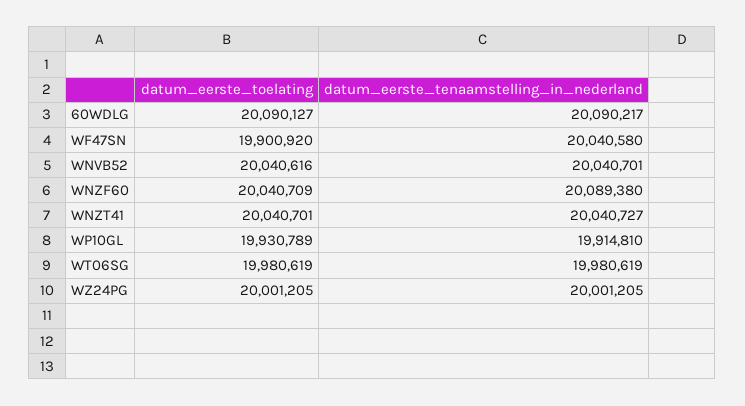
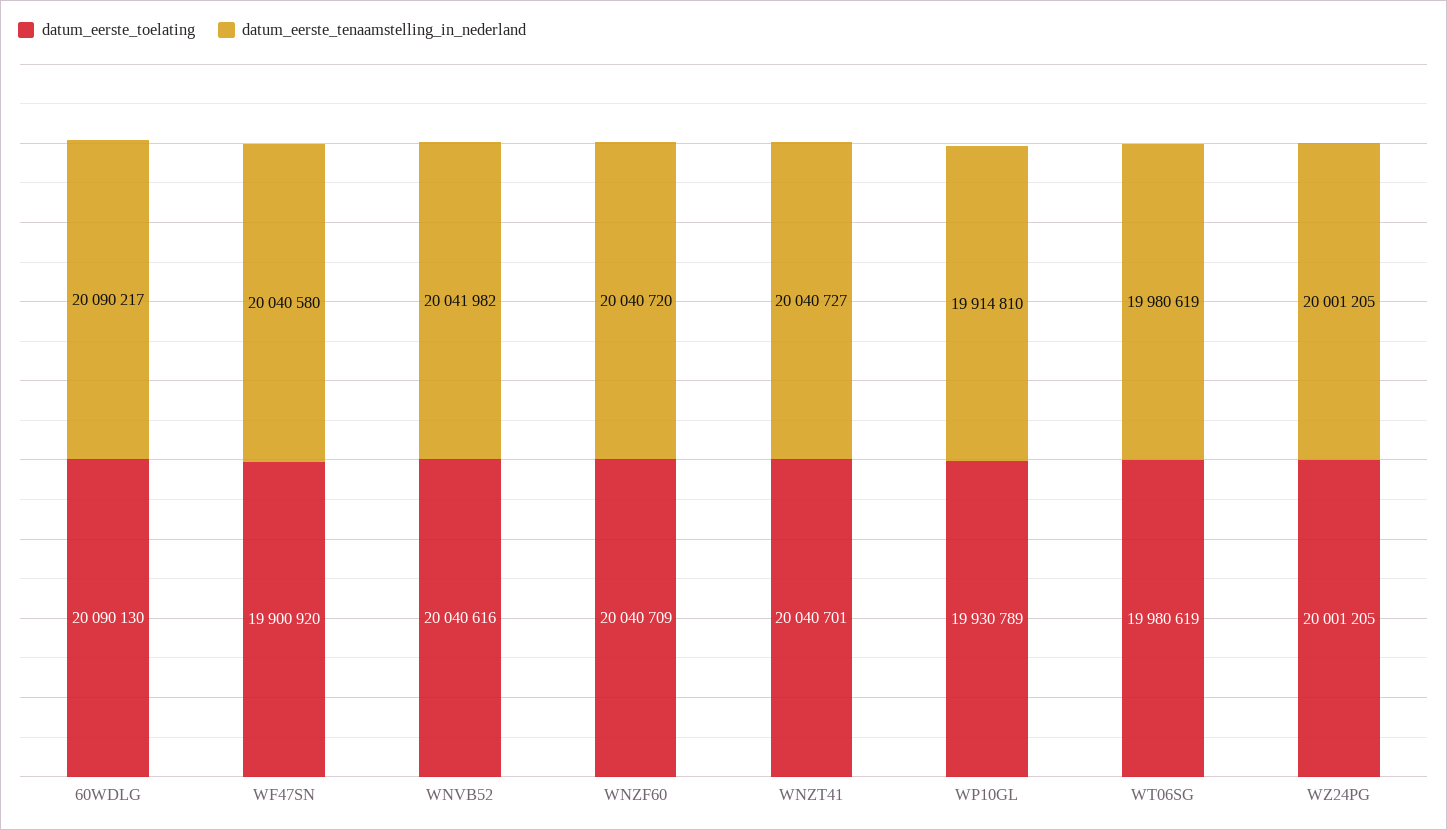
datum_eerste_toelating, 60WDLG: 20090127 -> 20090130
datum_eerste_tenaamstelling_in_nederland, WNVB52: 20040701 -> 20041982
datum_eerste_tenaamstelling_in_nederland, WNZF60: 20089380 -> 20040720

